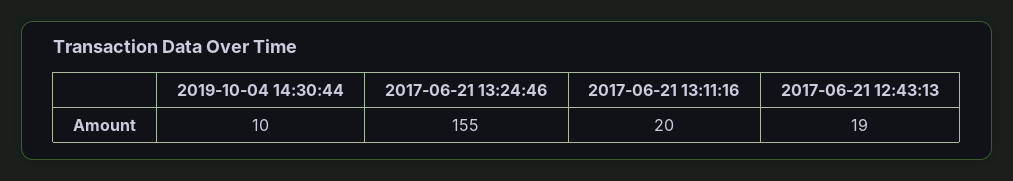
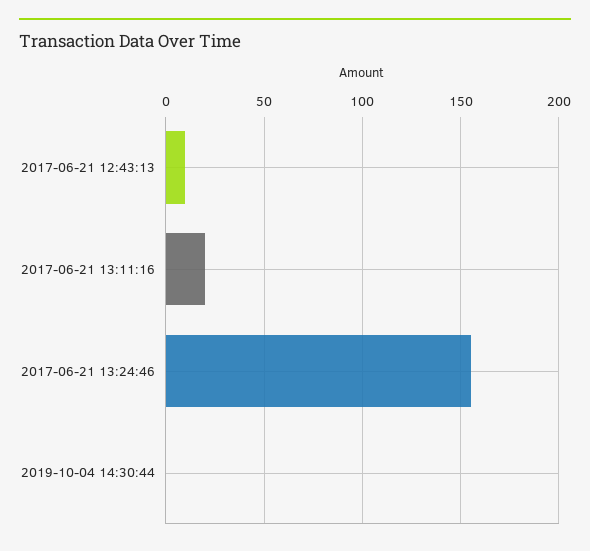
2019-10-04 14:30:44: 10 -> 0
2017-06-21 12:43:13: 19 -> 10

